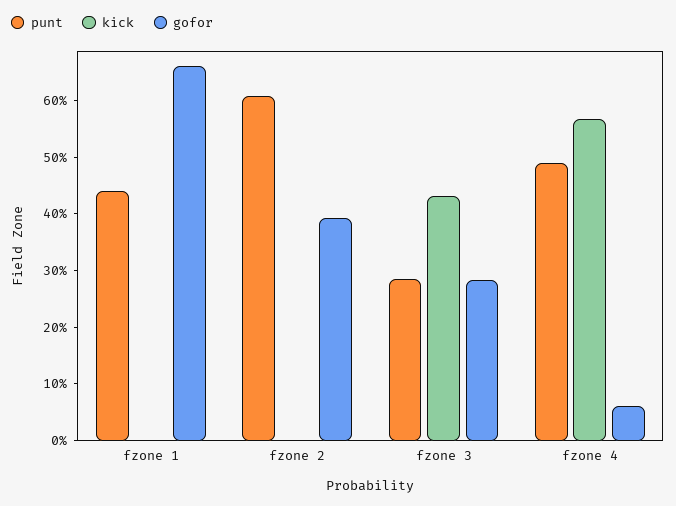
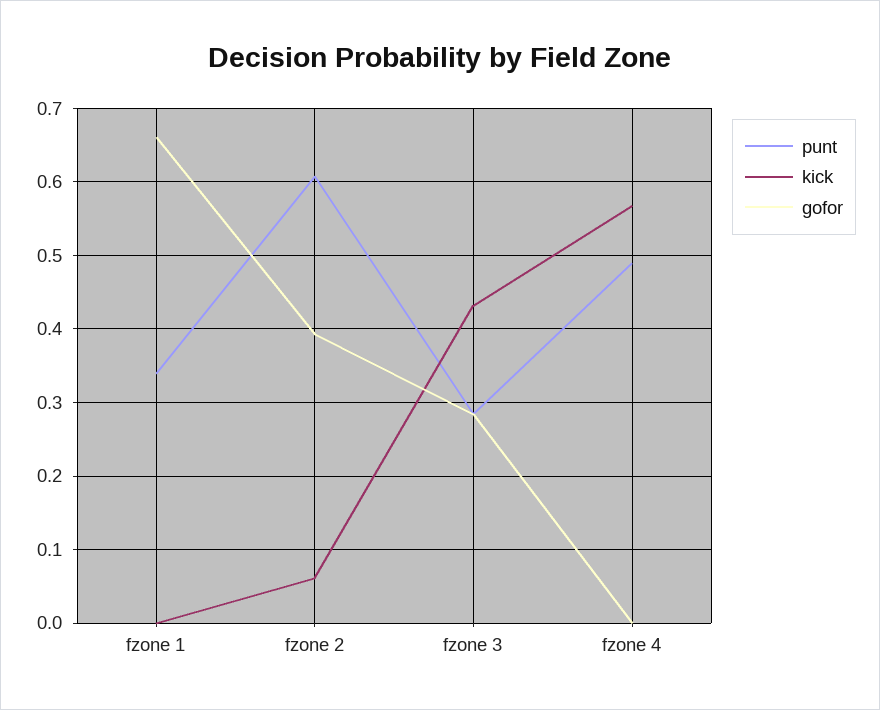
punt, fzone 1: 0.44 -> 0.34
kick, fzone 2: 0 -> 0.06
gofor, fzone 4: 0.06 -> 0

